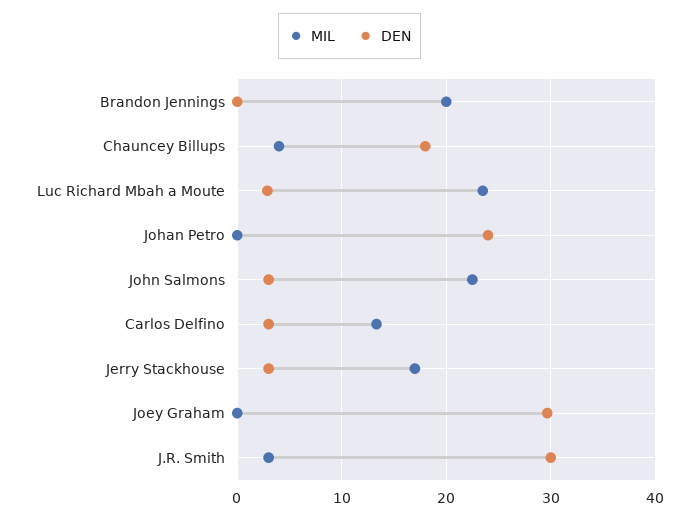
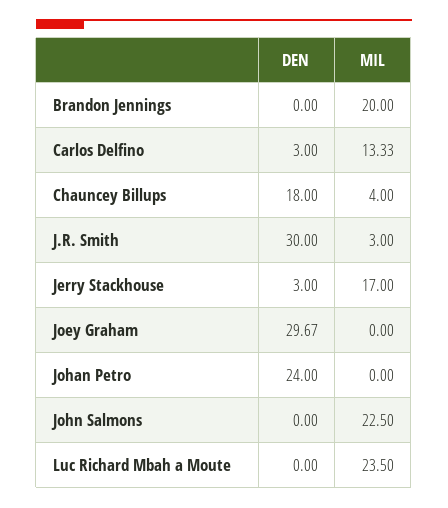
DEN, Luc Richard Mbah a Moute: 3 -> 0
DEN, John Salmons: 3 -> 0

